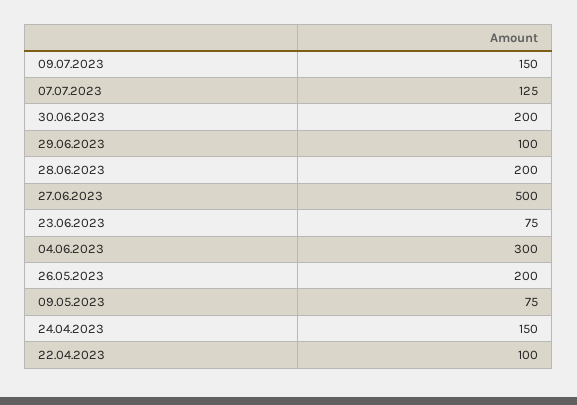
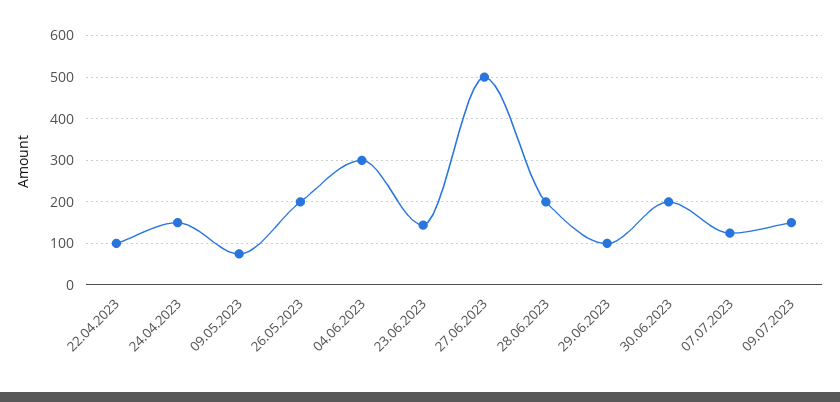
23.06.2023: 75 -> 140

